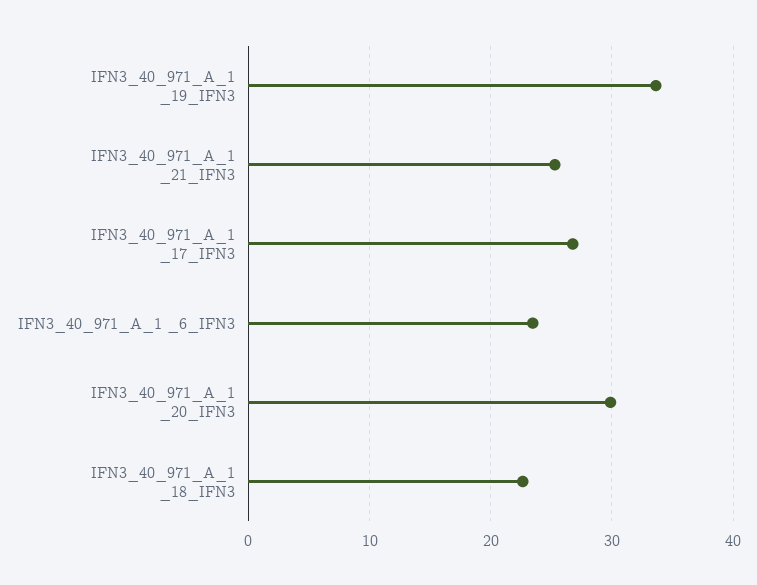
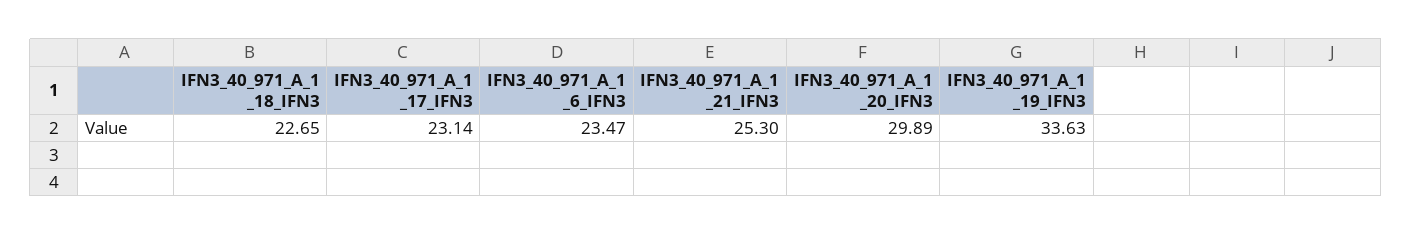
IFN3_40_971_A_1 _17_IFN3: 27 -> 23.14

